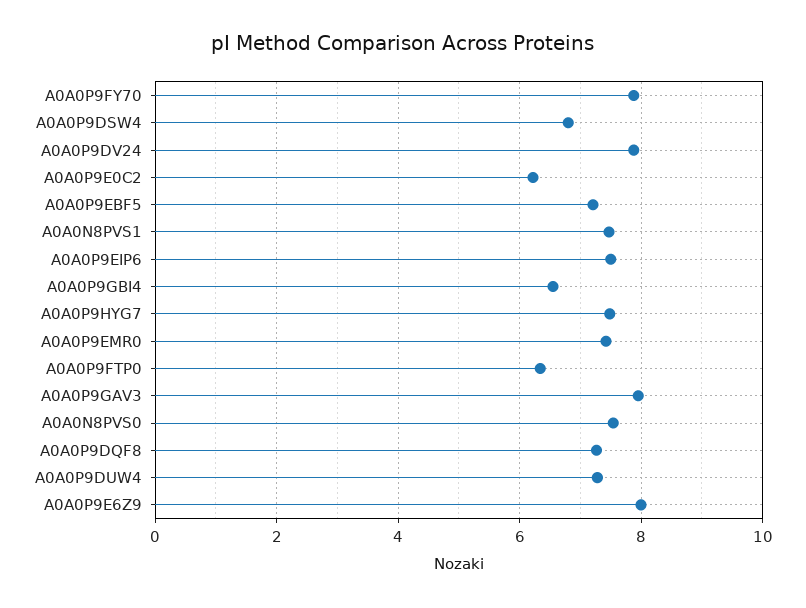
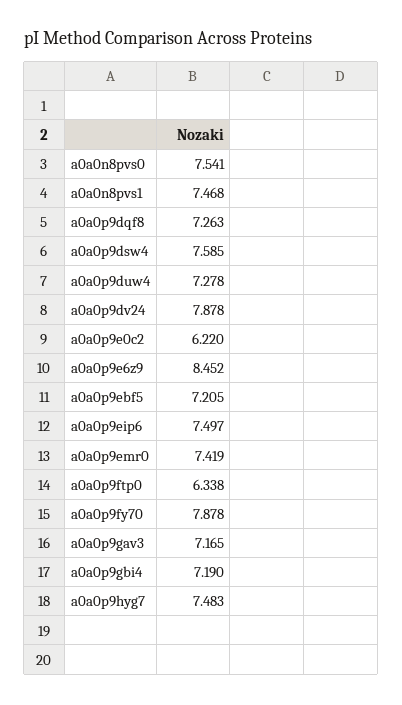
A0A0P9DSW4: 6.8 -> 7.585
A0A0P9GBI4: 6.6 -> 7.19
A0A0P9GAV3: 8 -> 7.165
A0A0P9E6Z9: 8 -> 8.452

